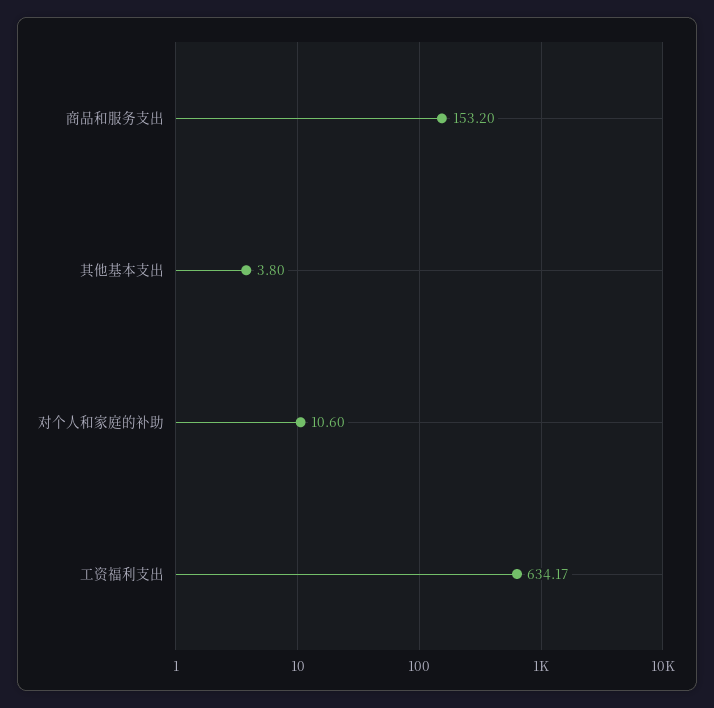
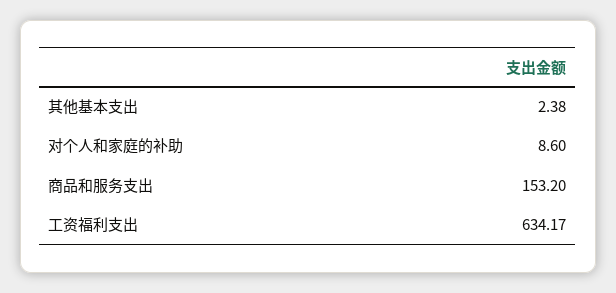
其他基本支出: 3.8 -> 2.38
对个人和家庭的补助: 10.6 -> 8.6

